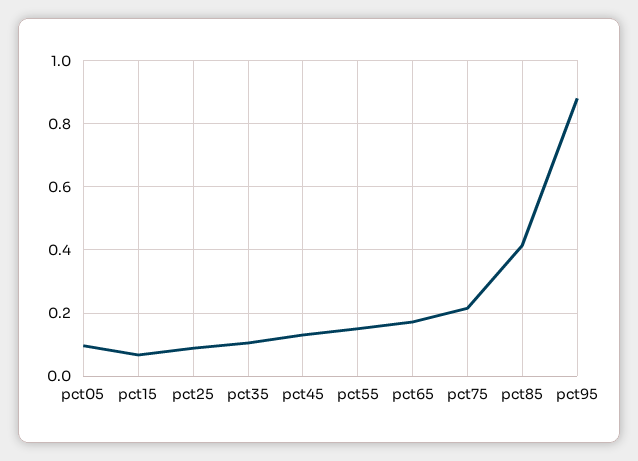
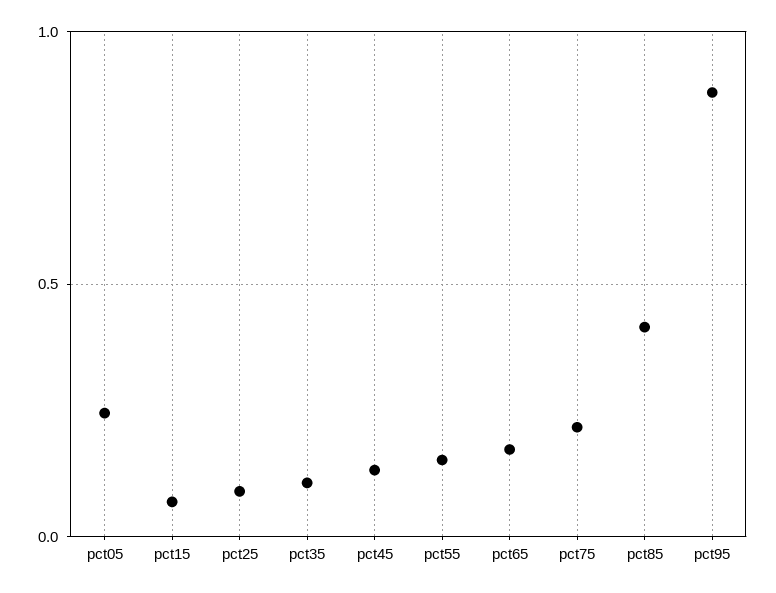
pct05: 0.1 -> 0.25

